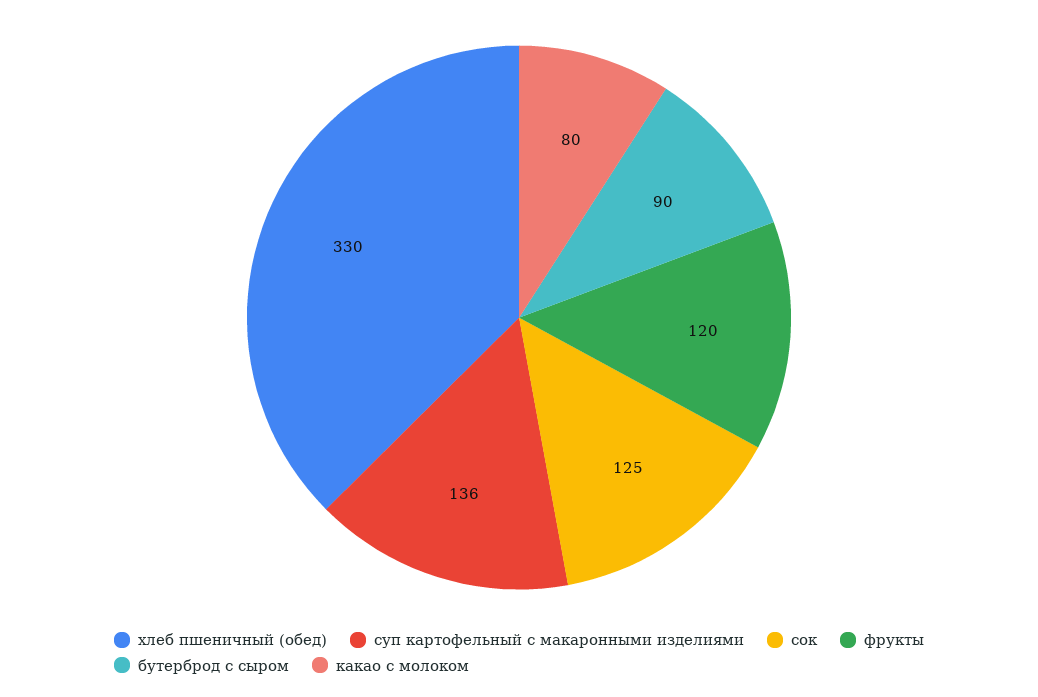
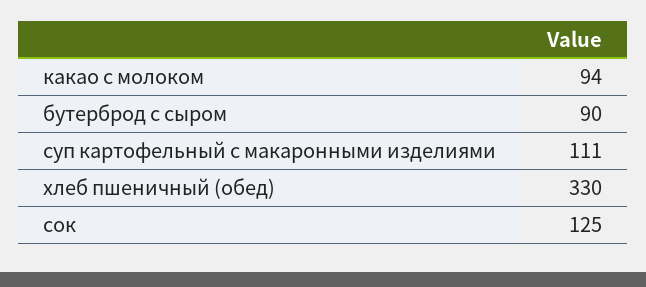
суп картофельный с макаронными изделиями: 136 -> 111
фрукты: 120 -> none
какао с молоком: 80 -> 94

